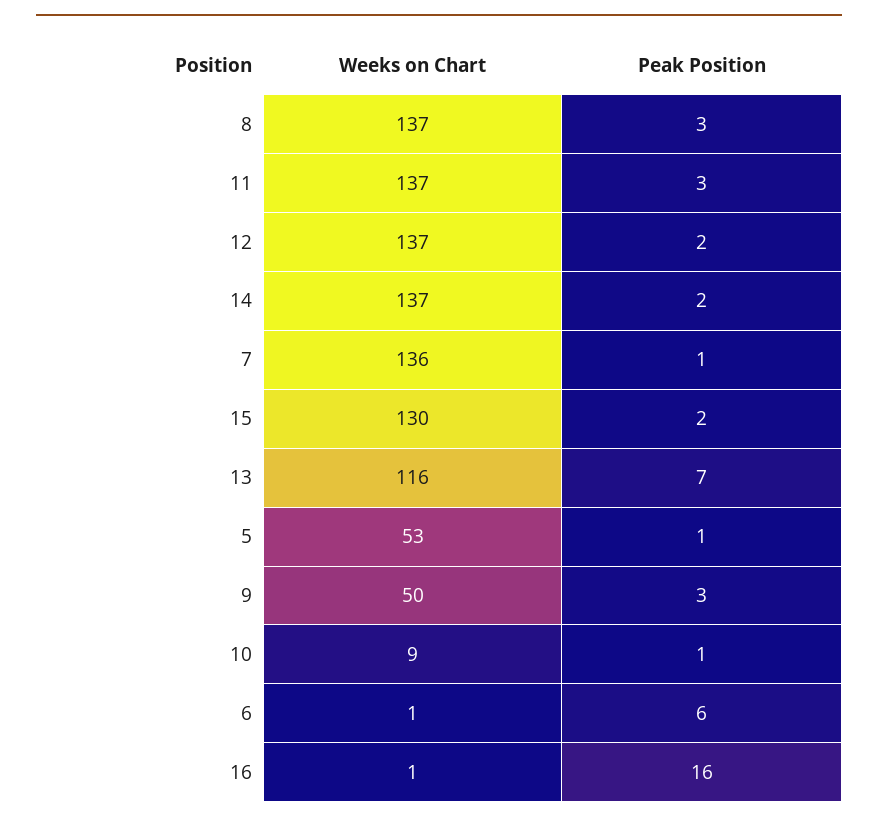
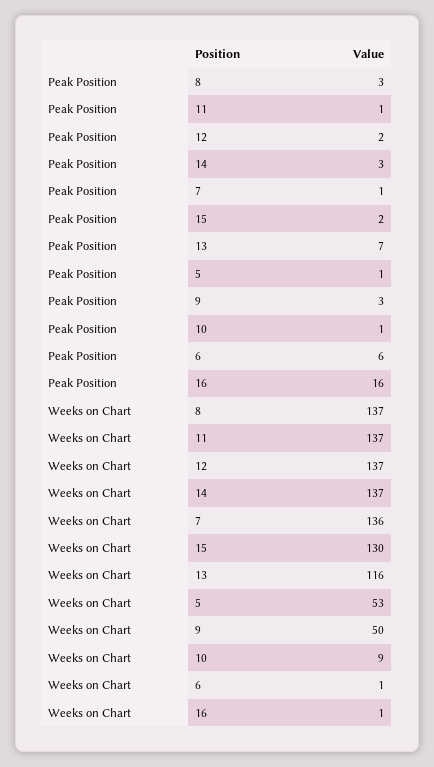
Peak Position, 11: 3 -> 1
Peak Position, 14: 2 -> 3

